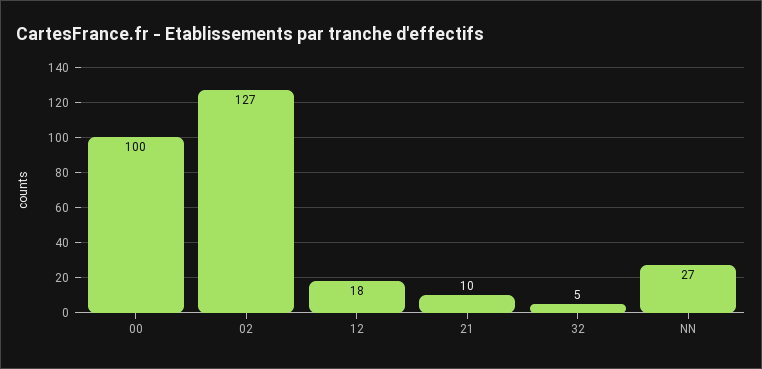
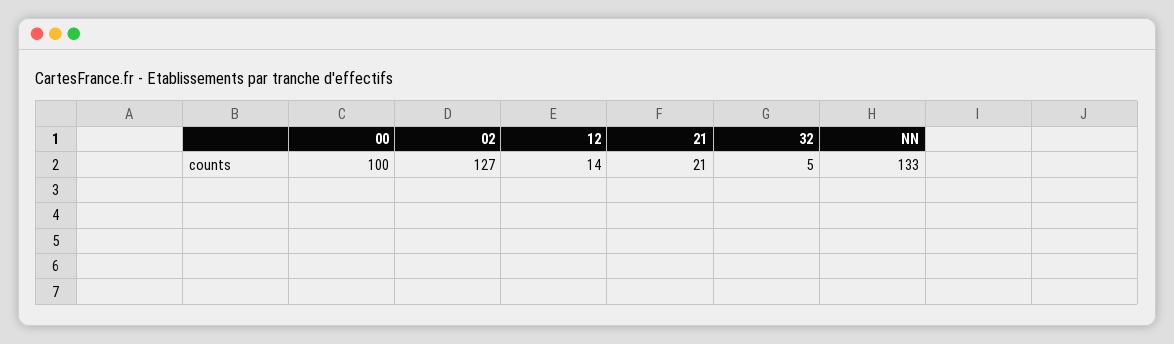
12: 18 -> 14
21: 10 -> 21
NN: 27 -> 133

